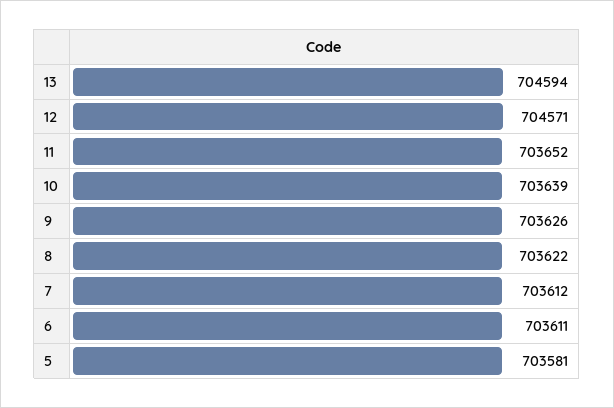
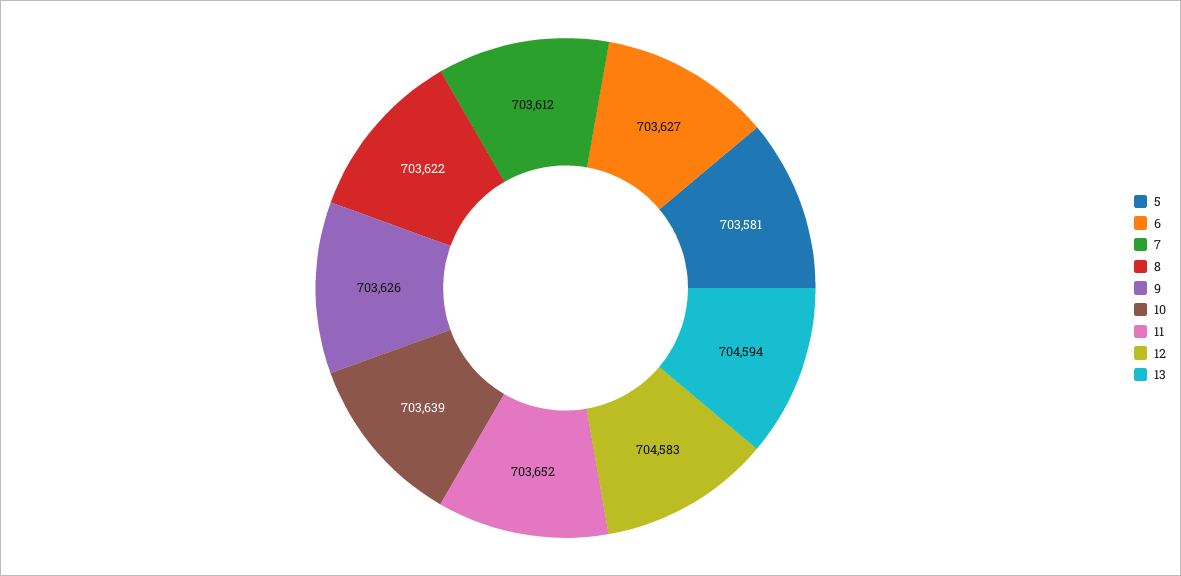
12: 704571 -> 704583
6: 703611 -> 703627

